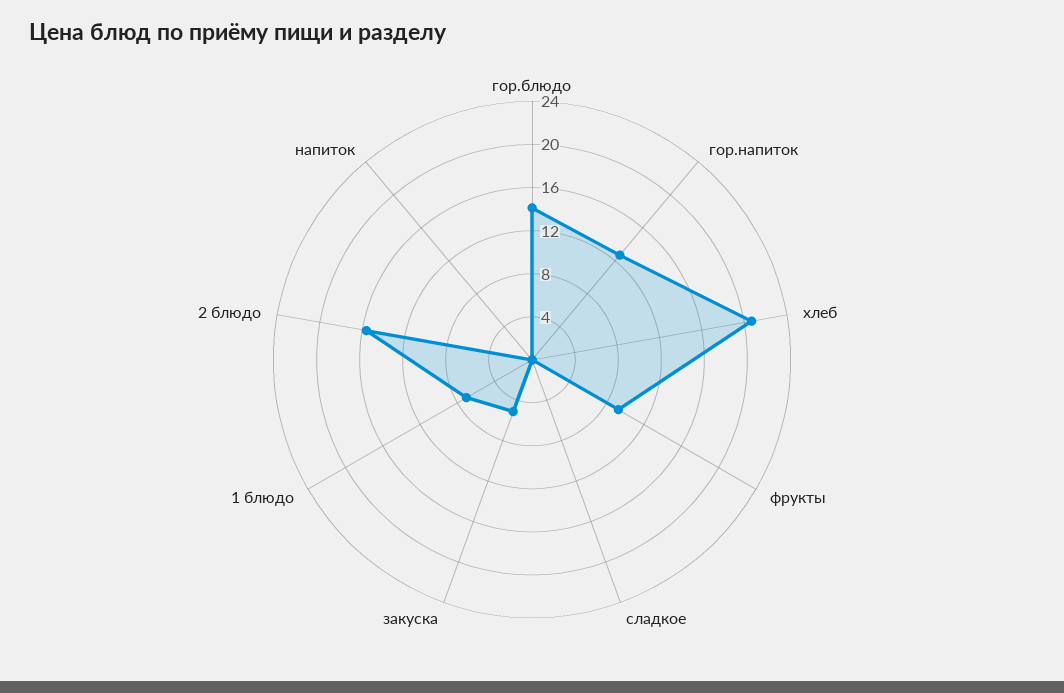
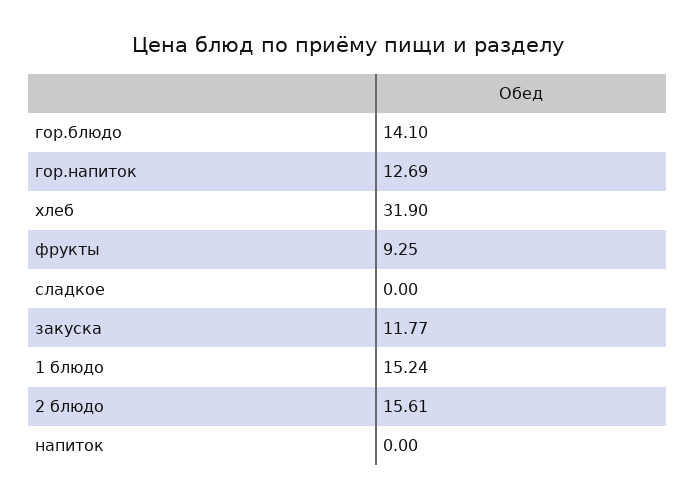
хлеб: 21 -> 31.9
закуска: 5 -> 11.77
1 блюдо: 7 -> 15.24

